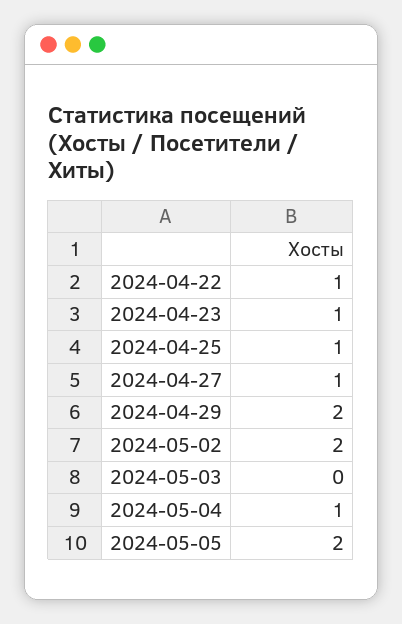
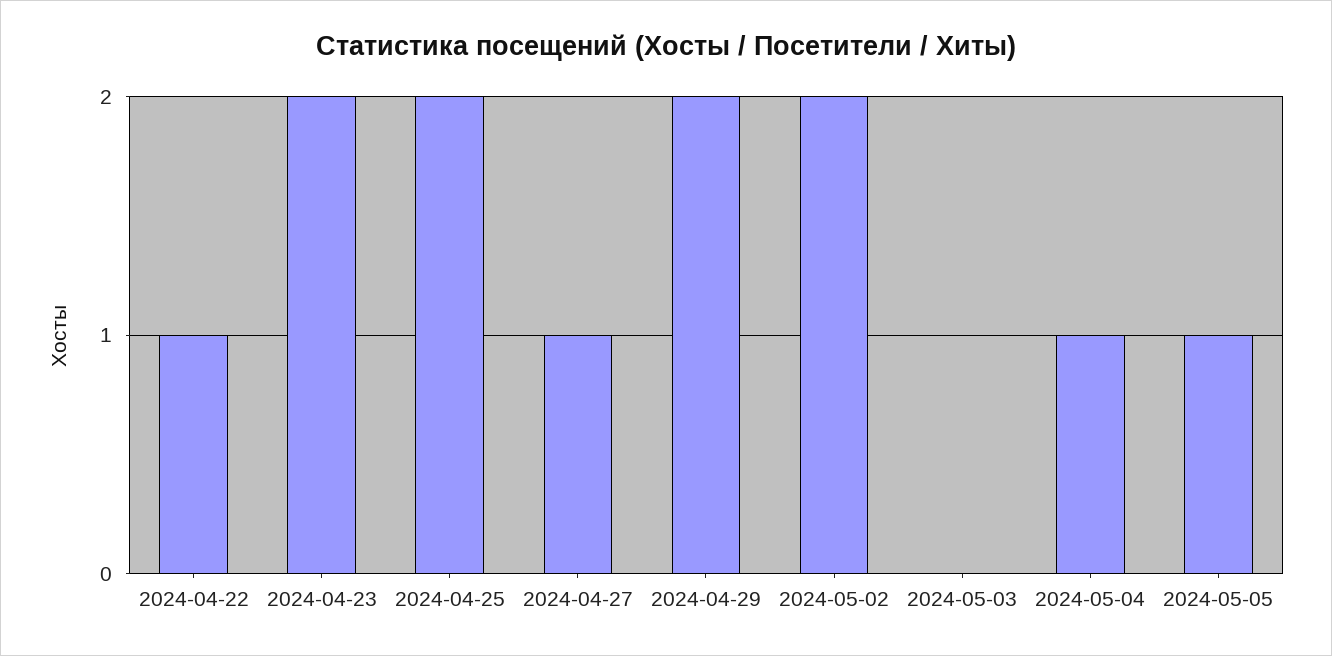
2024-04-23: 1 -> 2
2024-04-25: 1 -> 2
2024-05-05: 2 -> 1

